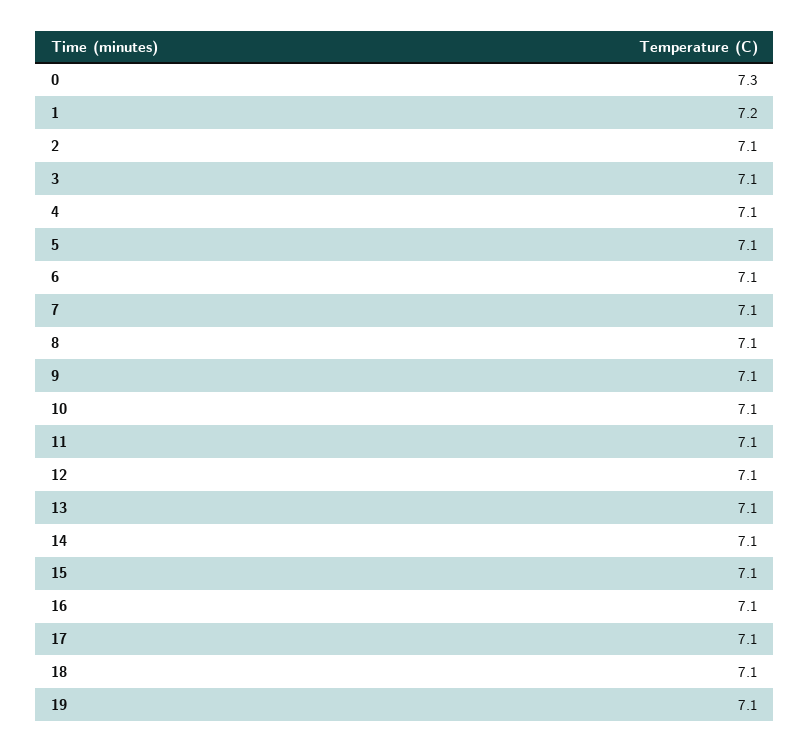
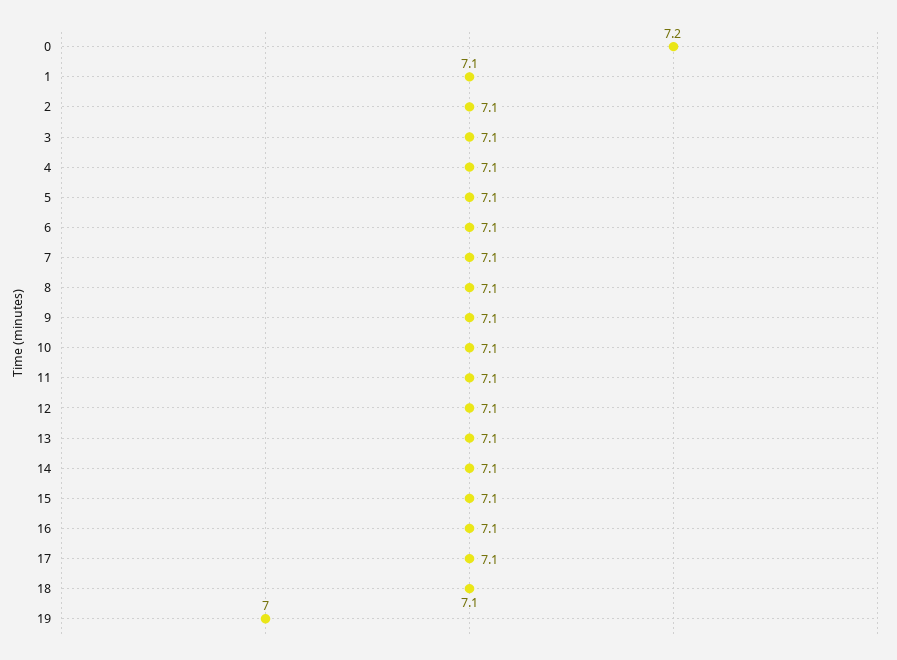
0: 7.3 -> 7.2
1: 7.2 -> 7.1
19: 7.1 -> 7

